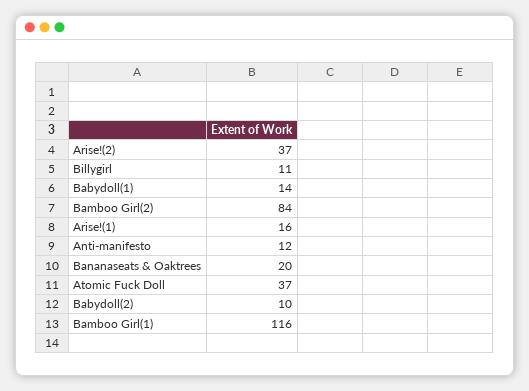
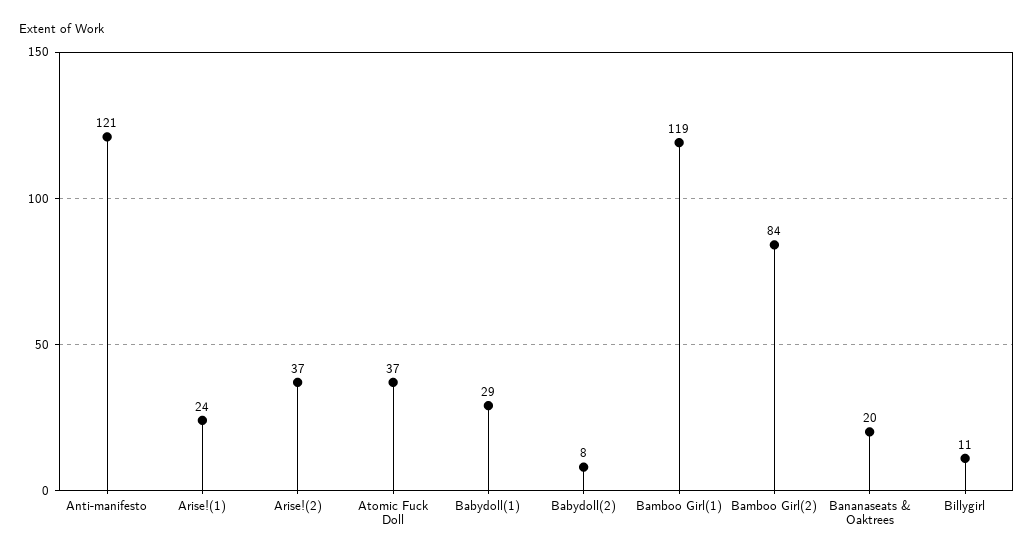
Babydoll(1): 14 -> 29
Arise!(1): 16 -> 24
Anti-manifesto: 12 -> 121
Babydoll(2): 10 -> 8
Bamboo Girl(1): 116 -> 119

